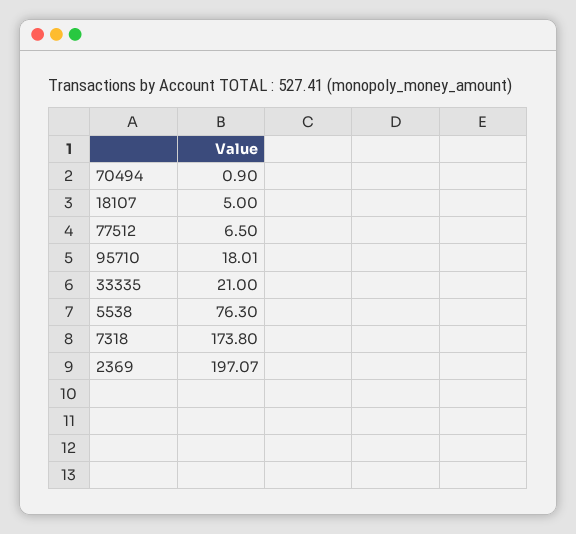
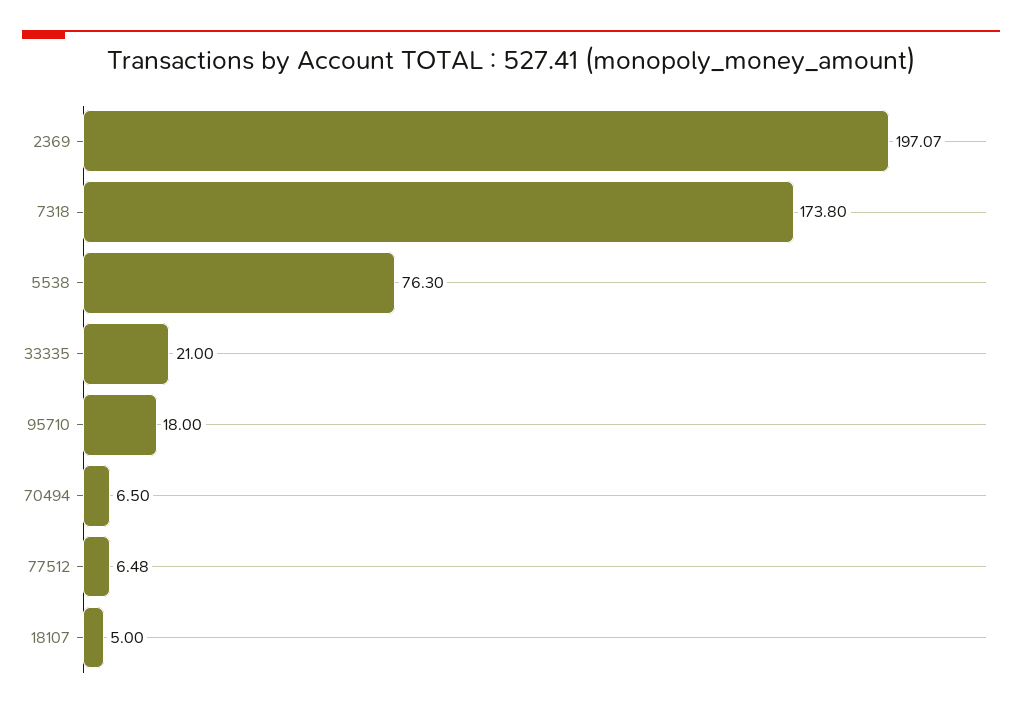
70494: 0.9 -> 6.5
77512: 6.5 -> 6.48
95710: 18.01 -> 18

